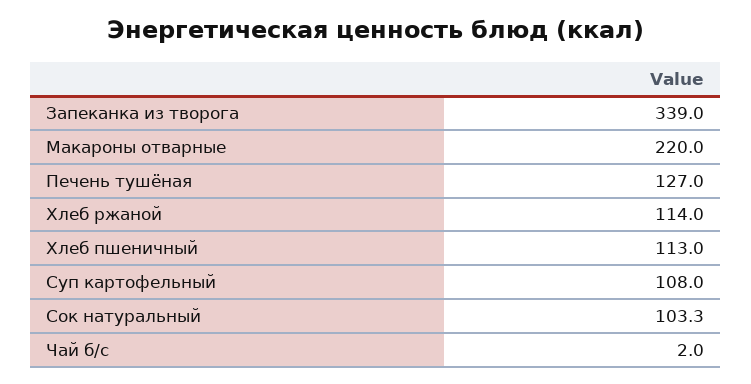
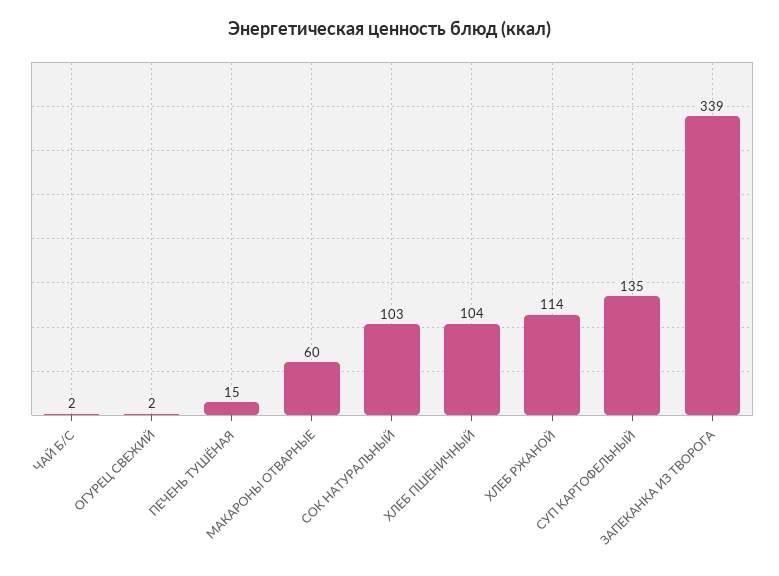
Макароны отварные: 220 -> 60
Печень тушёная: 127 -> 15
Хлеб пшеничный: 113 -> 104
Суп картофельный: 108 -> 135
ОГУРЕЦ СВЕЖИЙ: none -> 2

